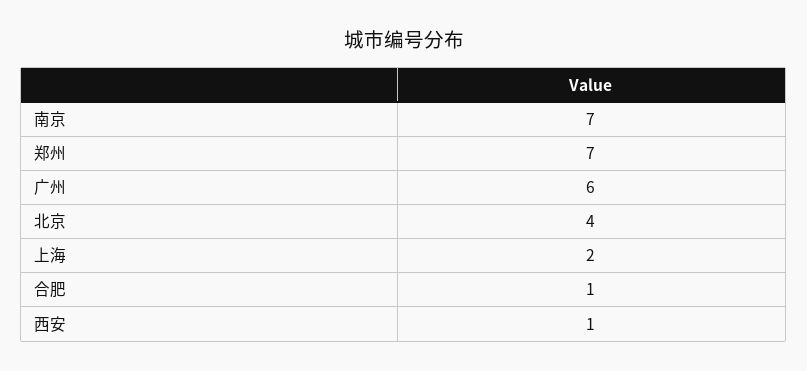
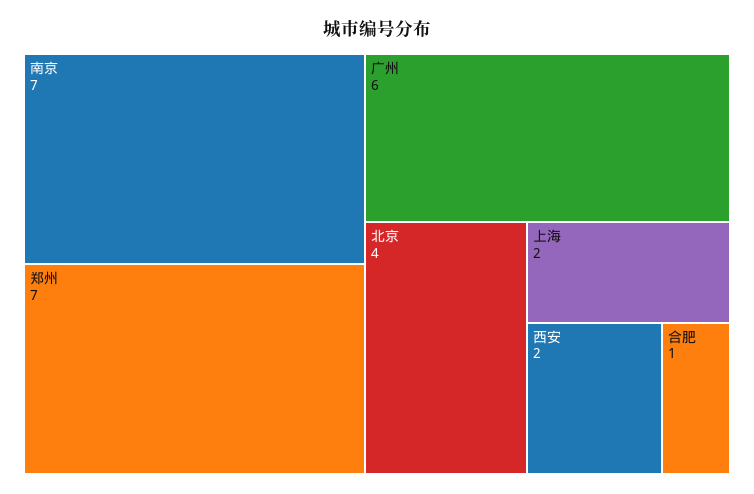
西安: 1 -> 2

